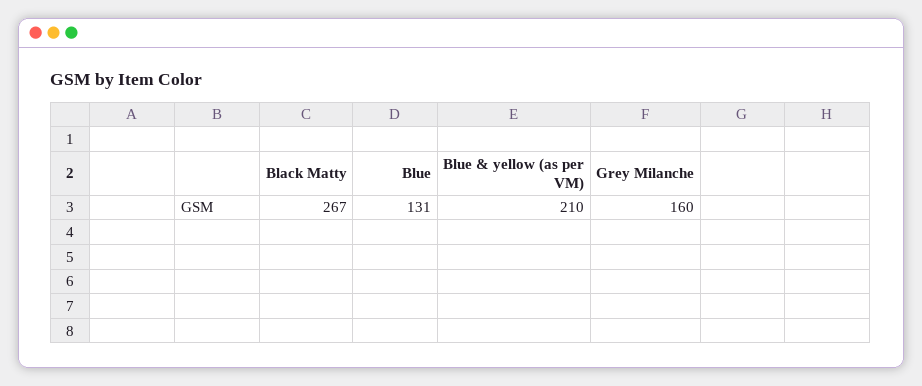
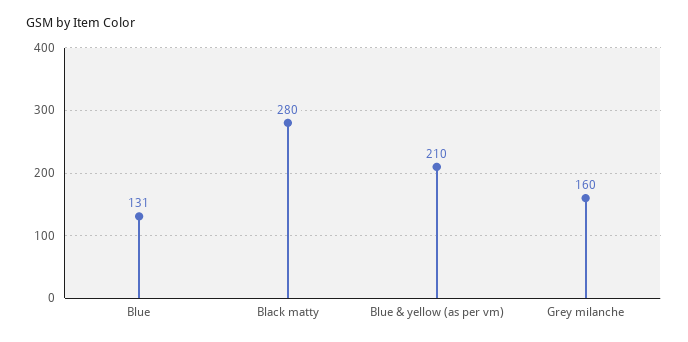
Black Matty: 267 -> 280

